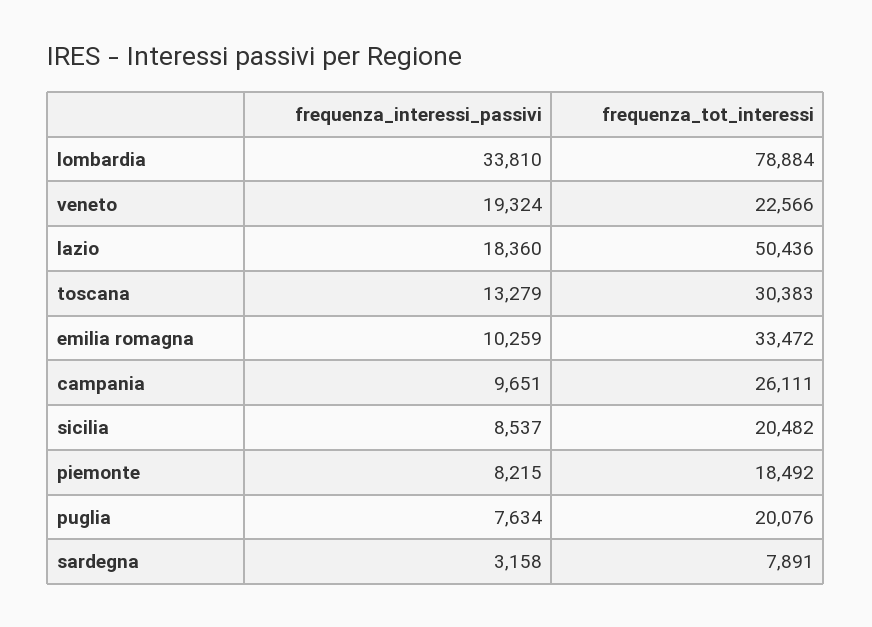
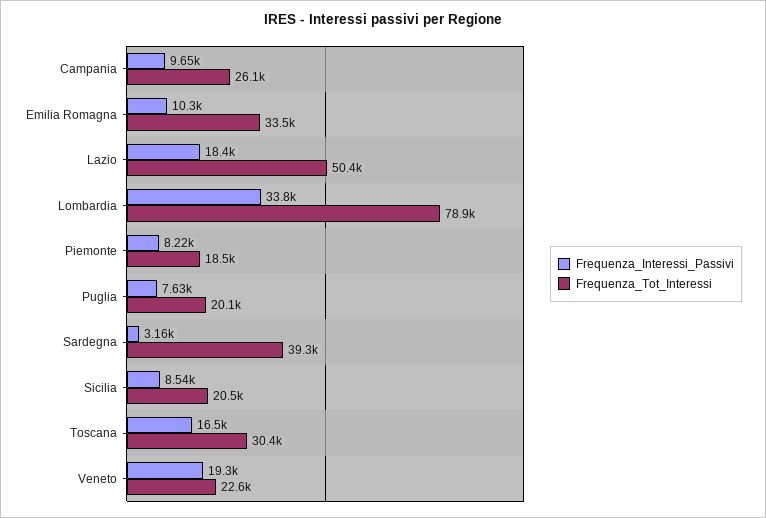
frequenza_interessi_passivi, toscana: 13279 -> 16500
frequenza_tot_interessi, sardegna: 7891 -> 39300

